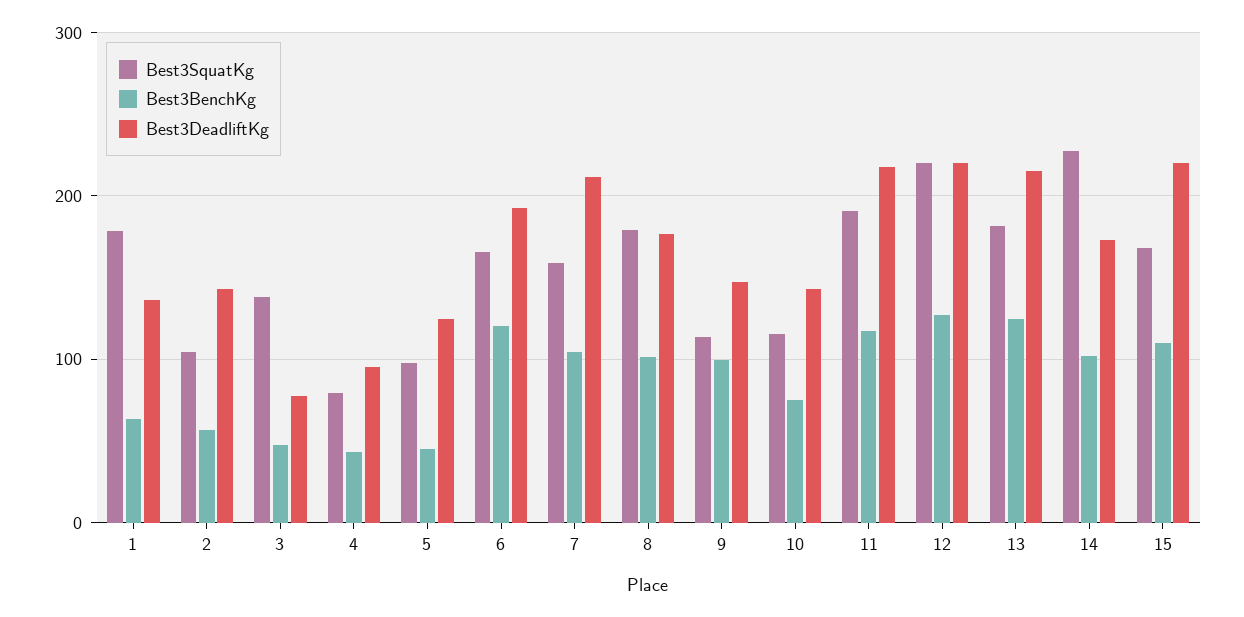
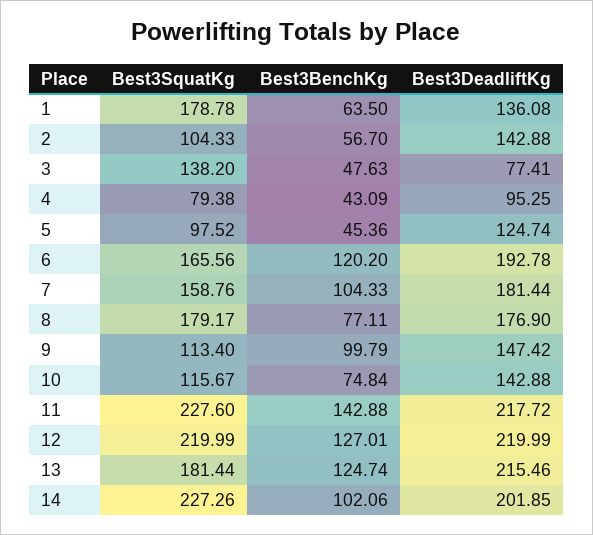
Best3DeadliftKg, 7: 210 -> 181.44
Best3BenchKg, 8: 100 -> 77.11
Best3SquatKg, 11: 190 -> 227.6
Best3BenchKg, 11: 120 -> 142.88
Best3DeadliftKg, 14: 170 -> 201.85
Best3SquatKg, 15: 170 -> none
Best3BenchKg, 15: 110 -> none
Best3DeadliftKg, 15: 220 -> none

